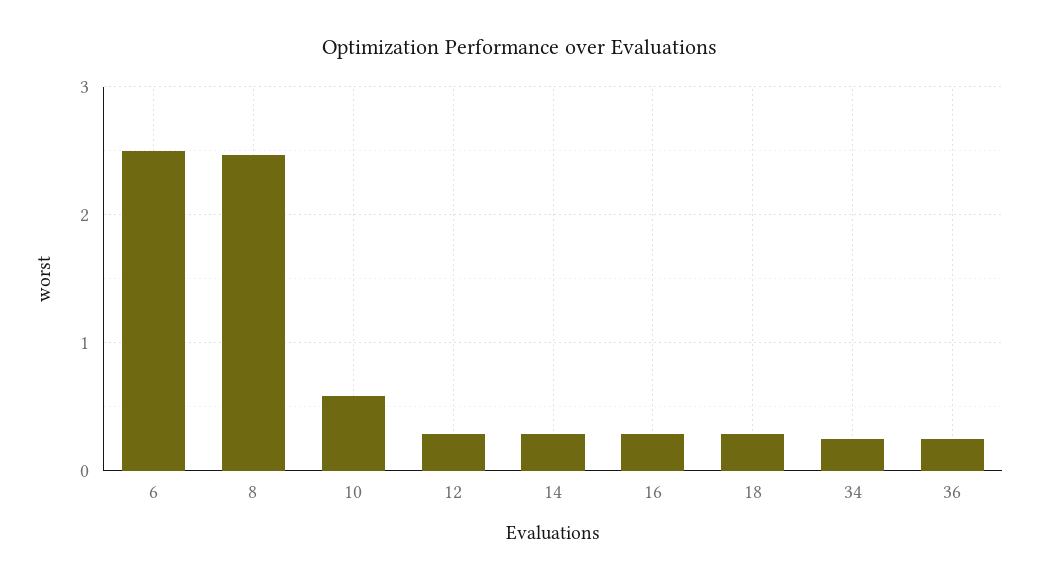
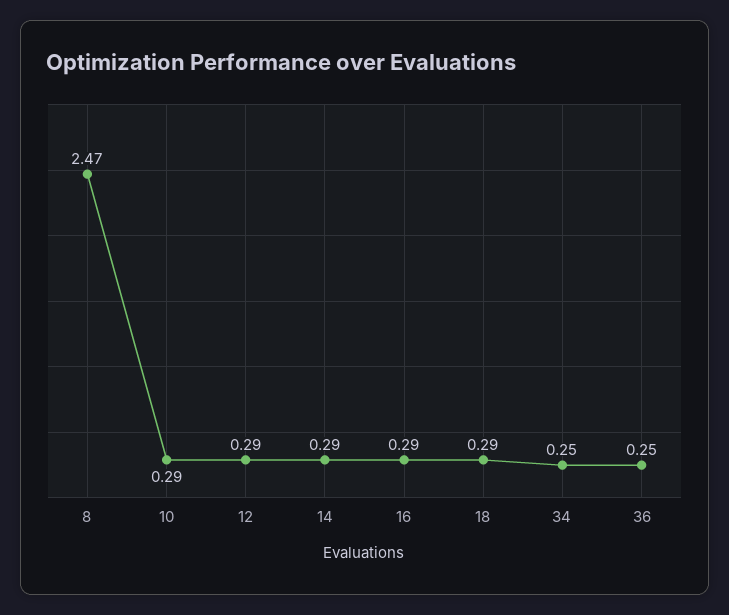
6: 2.5 -> none
10: 0.6 -> 0.29

